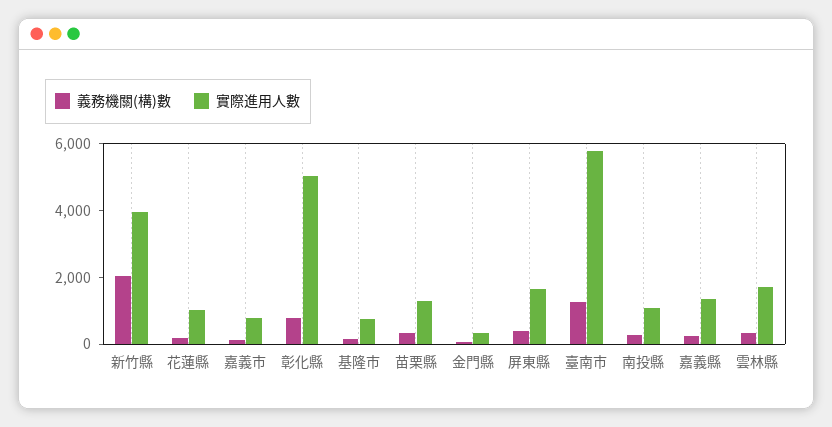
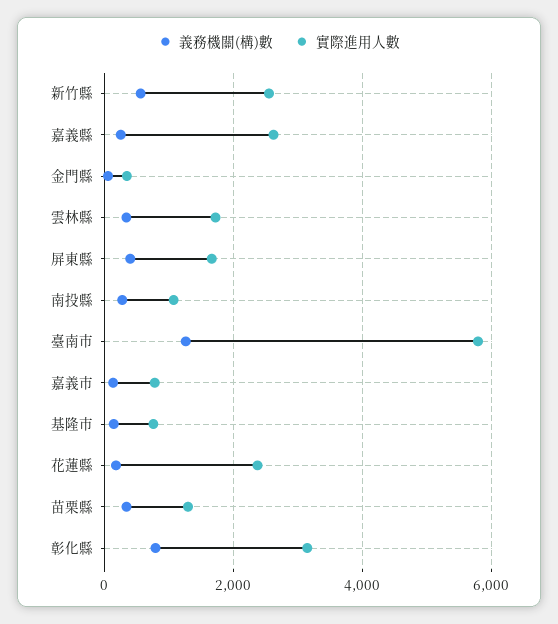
義務機關(構)數, 新竹縣: 2000 -> 600
實際進用人數, 新竹縣: 4000 -> 2600
實際進用人數, 花蓮縣: 1000 -> 2400
實際進用人數, 彰化縣: 5000 -> 3200
實際進用人數, 嘉義縣: 1500 -> 2600

